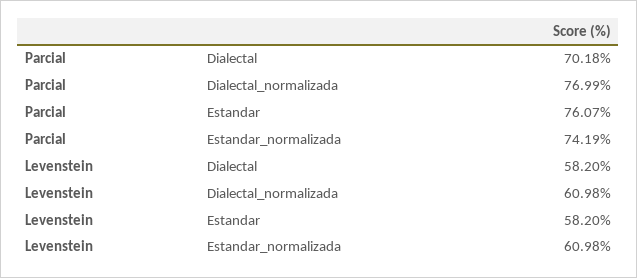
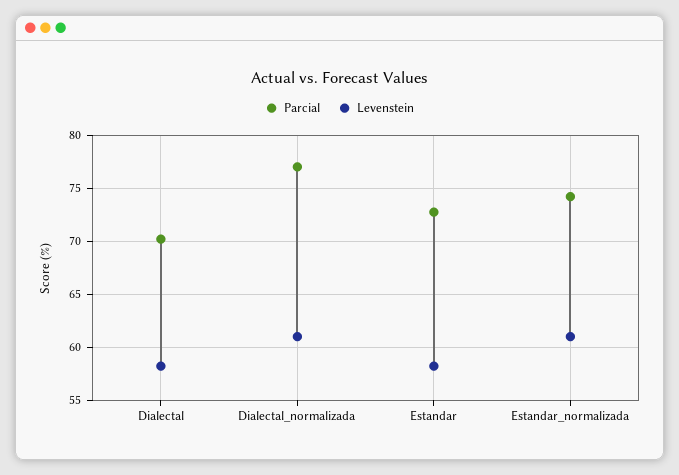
Parcial, Estandar: 76.07 -> 73

